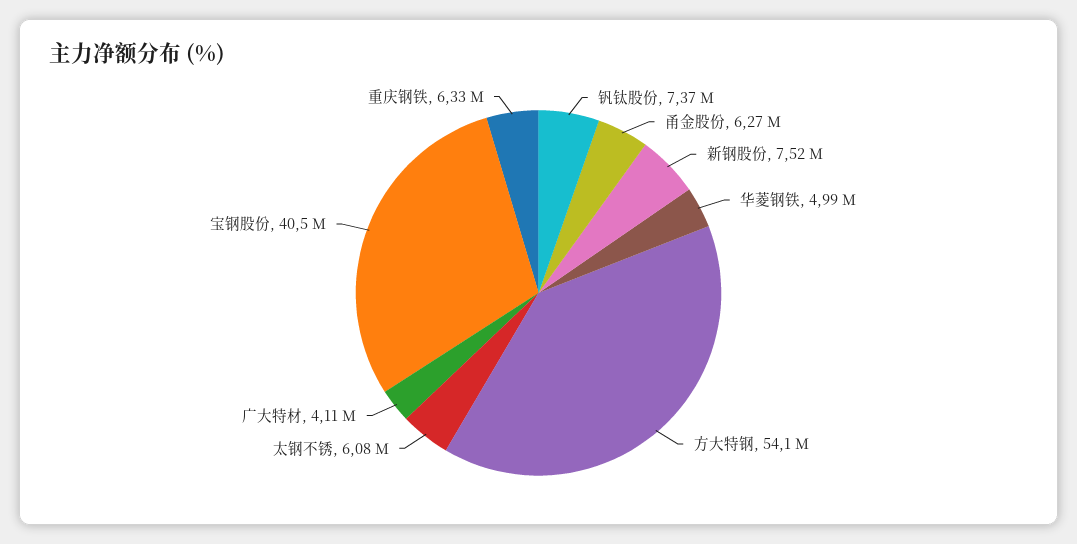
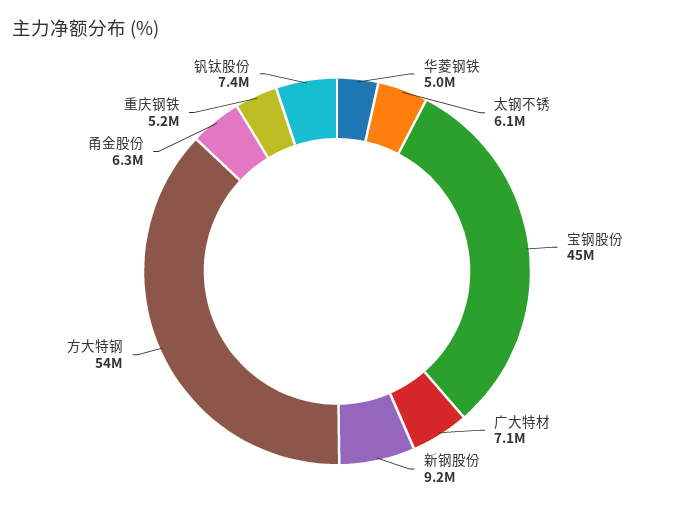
新钢股份: 7520000 -> 9200000
广大特材: 4110000 -> 7100000
宝钢股份: 40500000 -> 45000000
重庆钢铁: 6330000 -> 5200000

